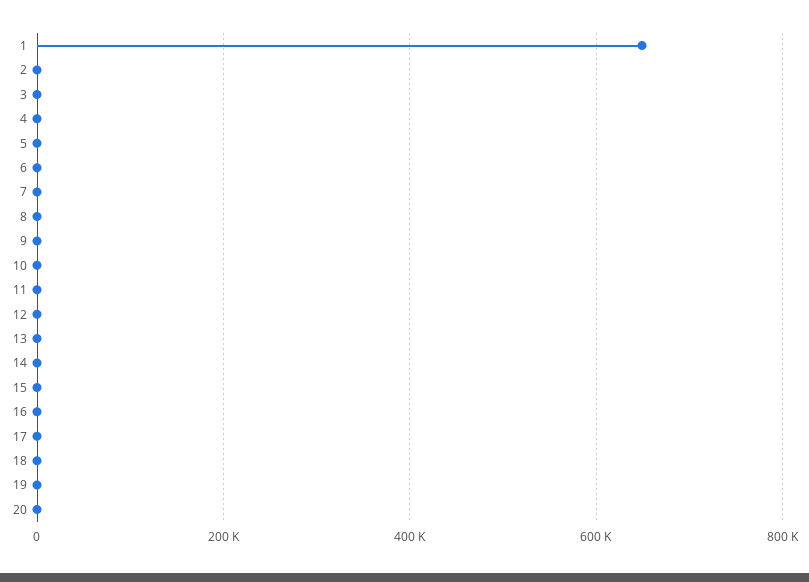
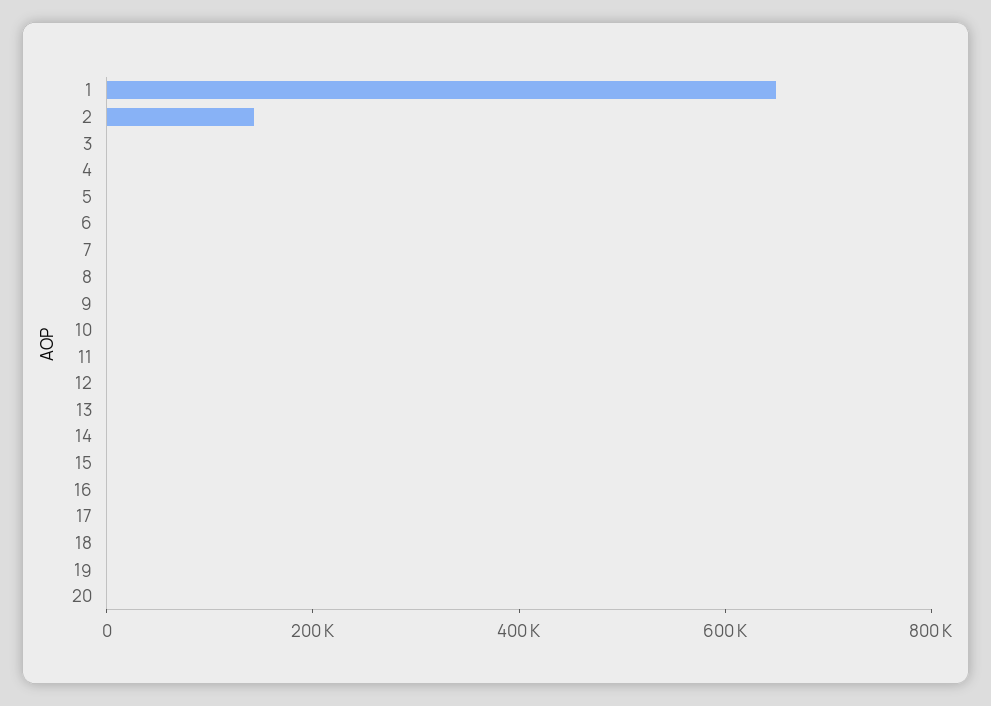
2: 0 -> 150000

